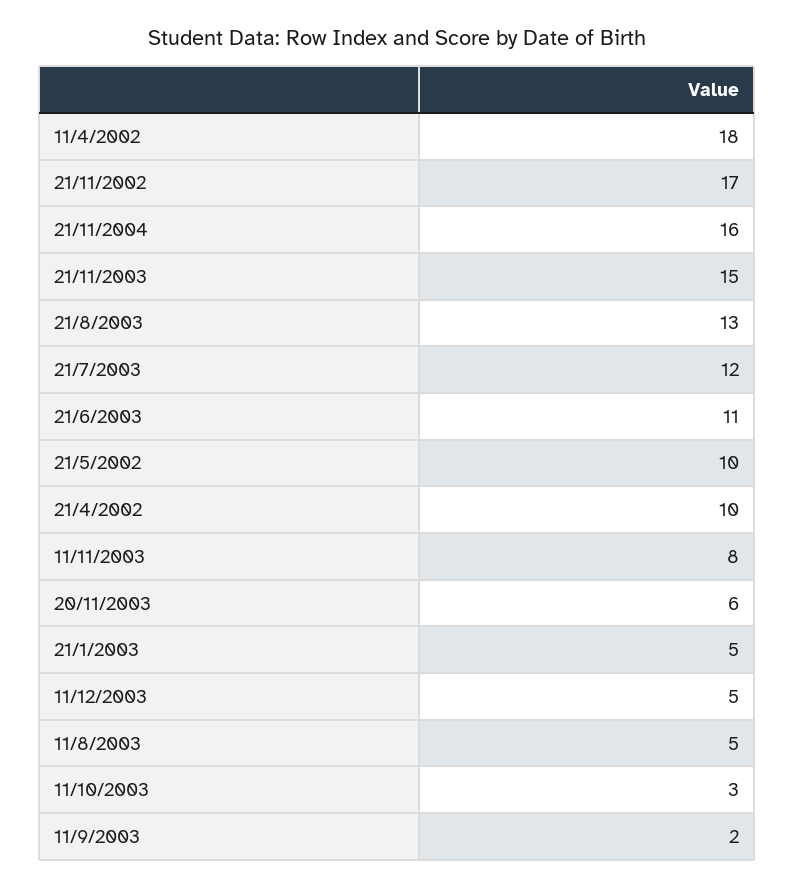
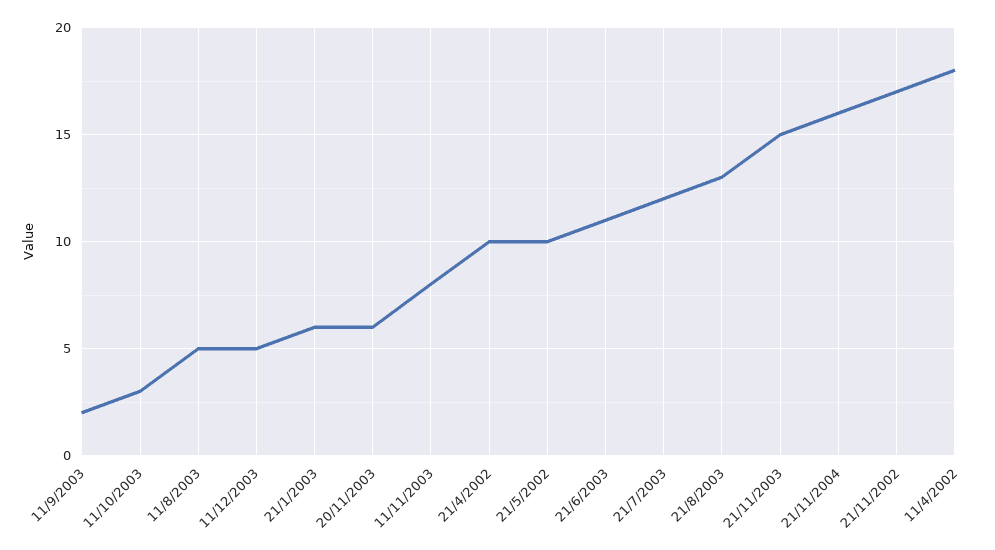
21/1/2003: 5 -> 6

